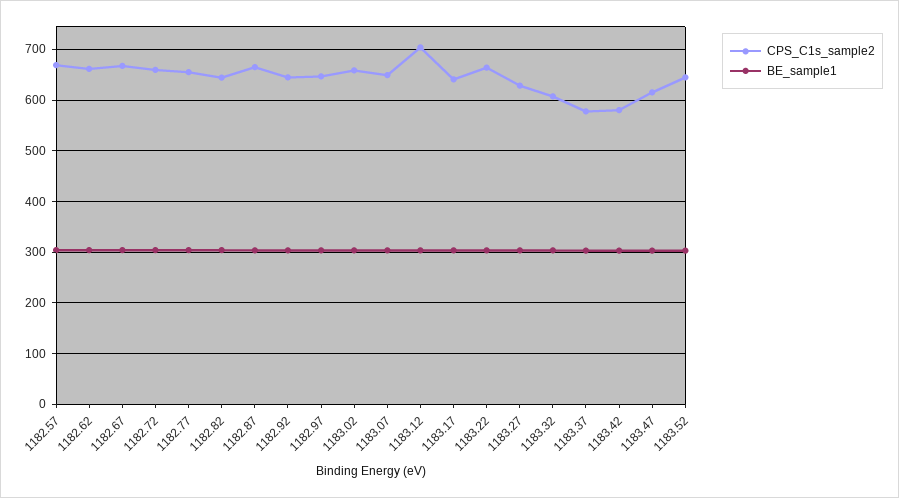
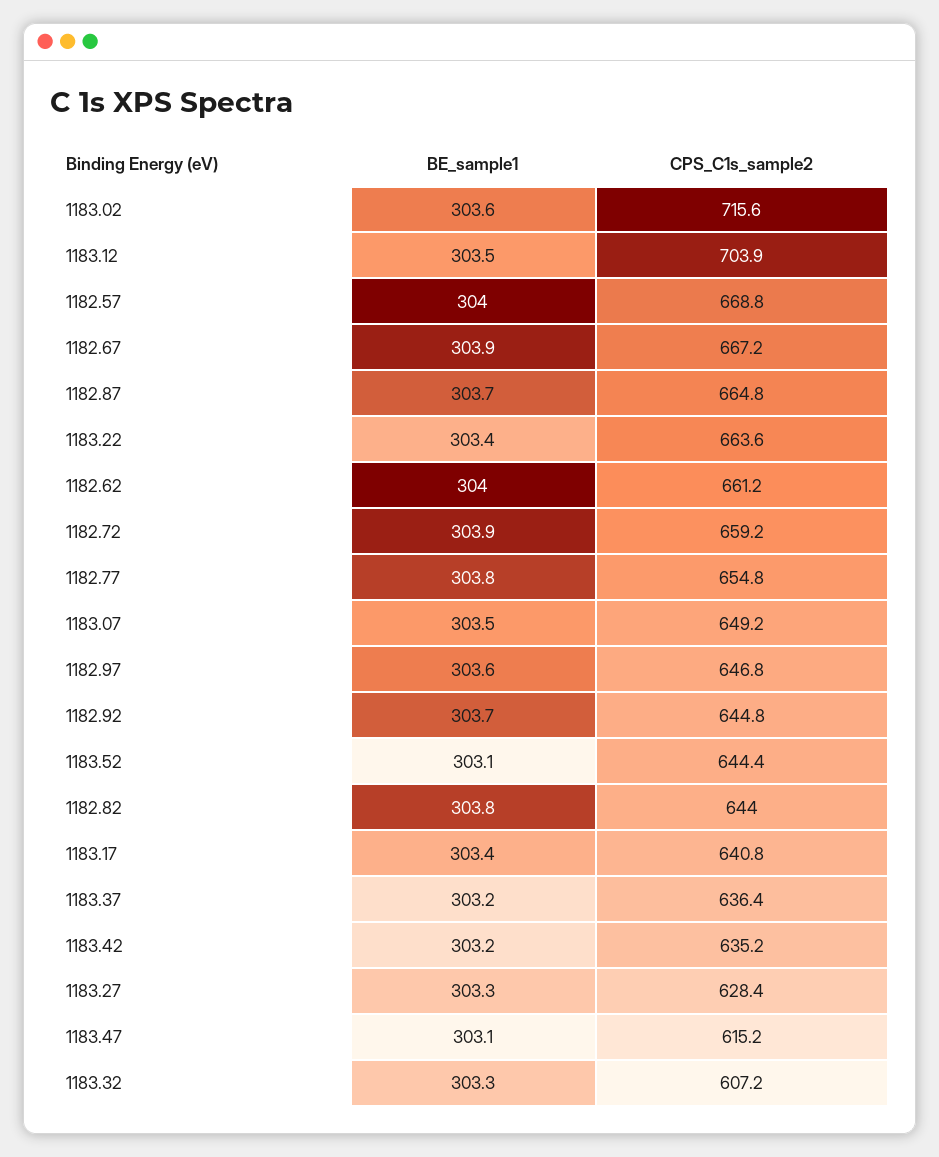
CPS_C1s_sample2, 1183.02: 660 -> 715.6
CPS_C1s_sample2, 1183.37: 580 -> 636.4
CPS_C1s_sample2, 1183.42: 580 -> 635.2

